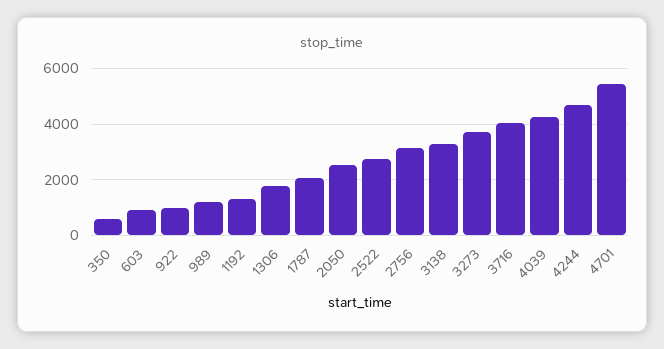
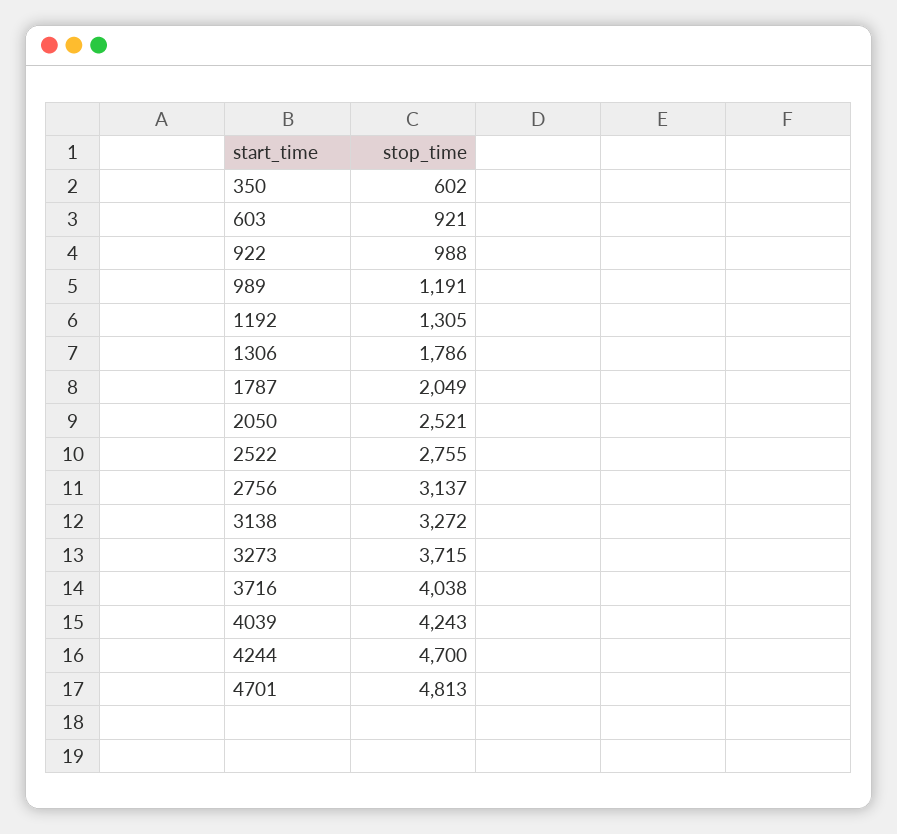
4701: 5500 -> 4813

